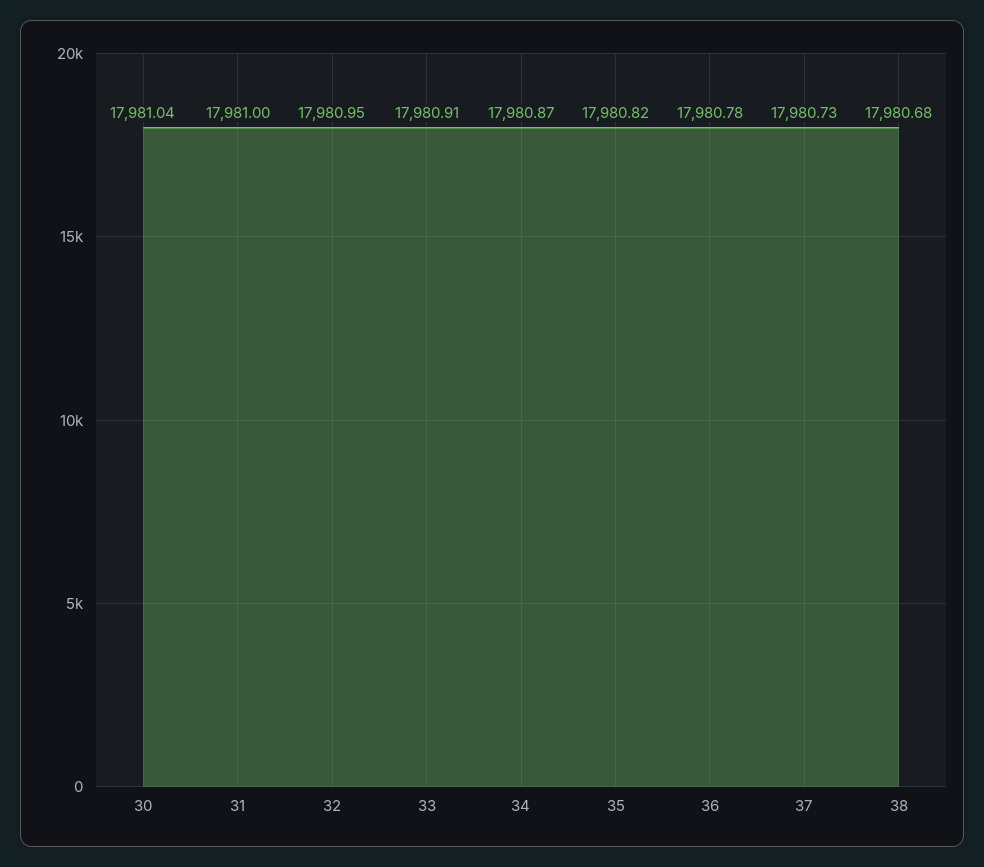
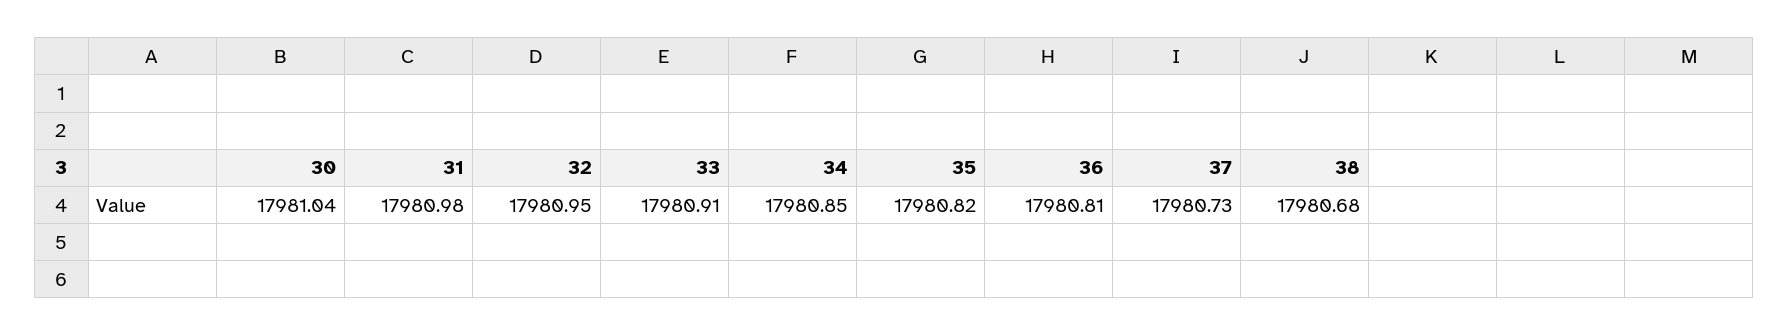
31: 17981 -> 17980.98
34: 17980.87 -> 17980.85
36: 17980.78 -> 17980.81

